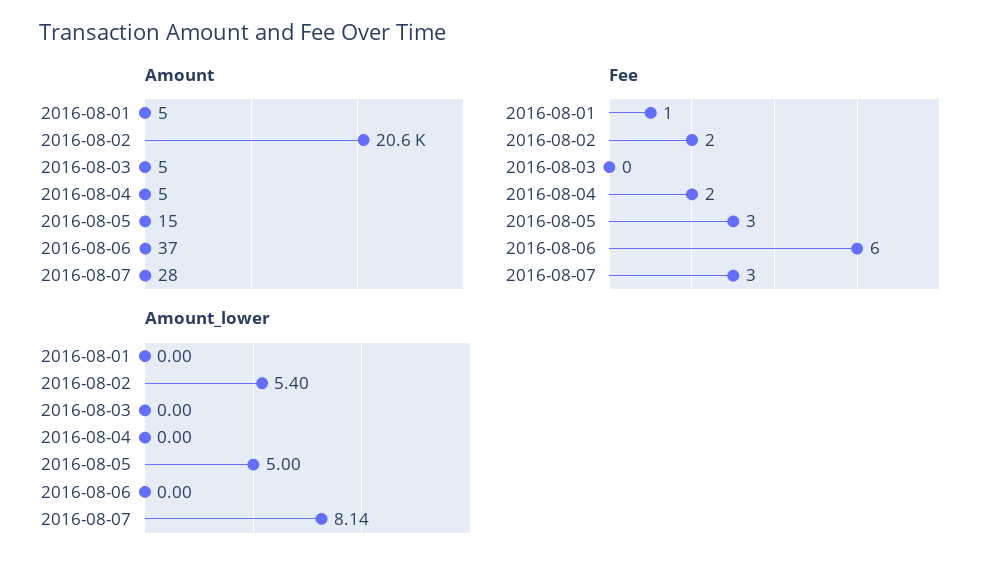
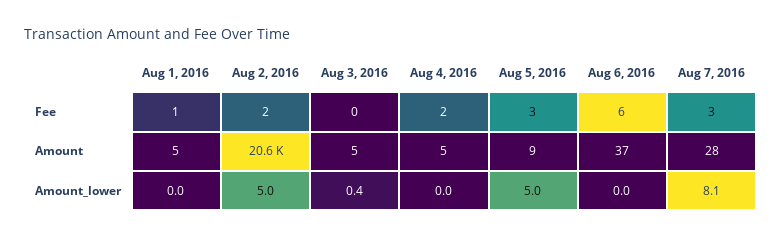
Amount, 2016-08-05: 15 -> 9
Amount_lower, 2016-08-02: 5.4 -> 5
Amount_lower, 2016-08-03: 0 -> 0.4

